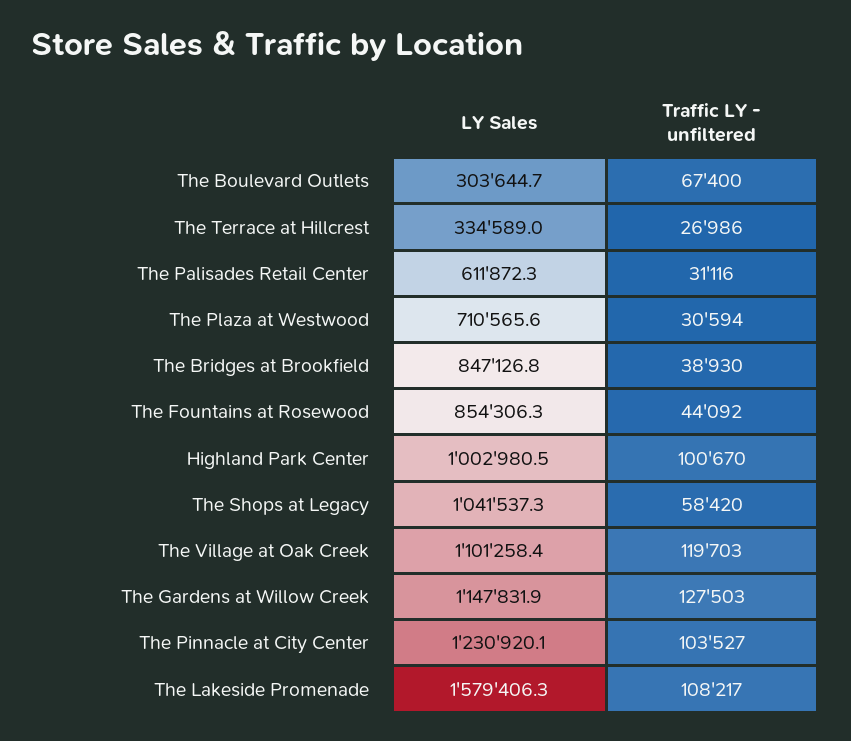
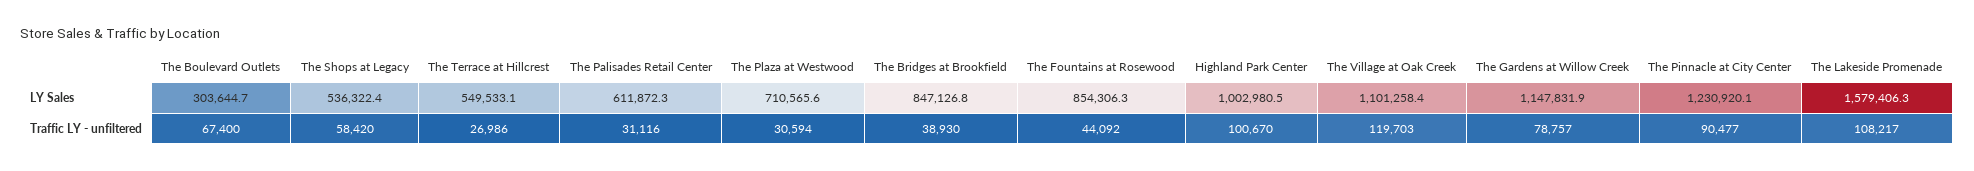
LY Sales, The Terrace at Hillcrest: 334589 -> 549533.1
LY Sales, The Shops at Legacy: 1041537.3 -> 536322.4
Traffic LY - unfiltered, The Gardens at Willow Creek: 127503 -> 78757
Traffic LY - unfiltered, The Pinnacle at City Center: 103527 -> 90477

